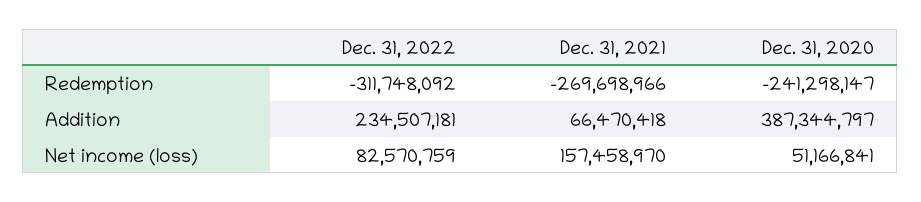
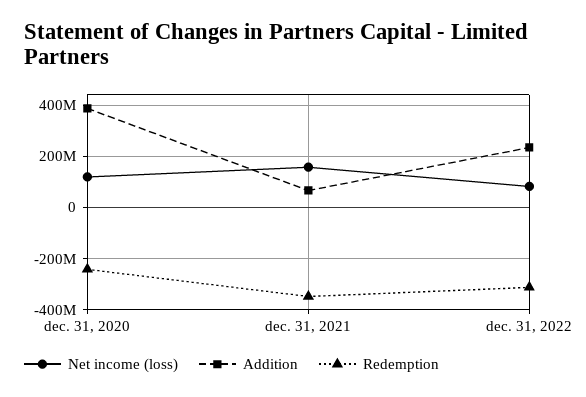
Redemption, Dec. 31, 2021: -269698966 -> -350000000
Net income (loss), Dec. 31, 2020: 51166841 -> 125000000

